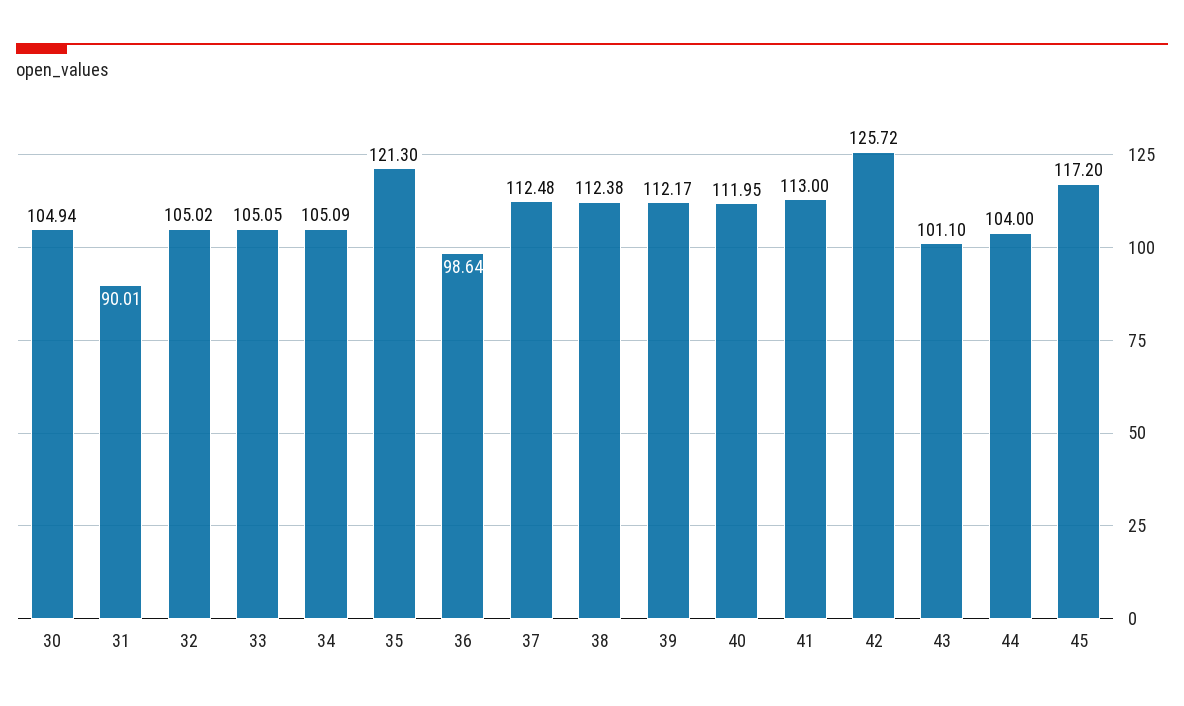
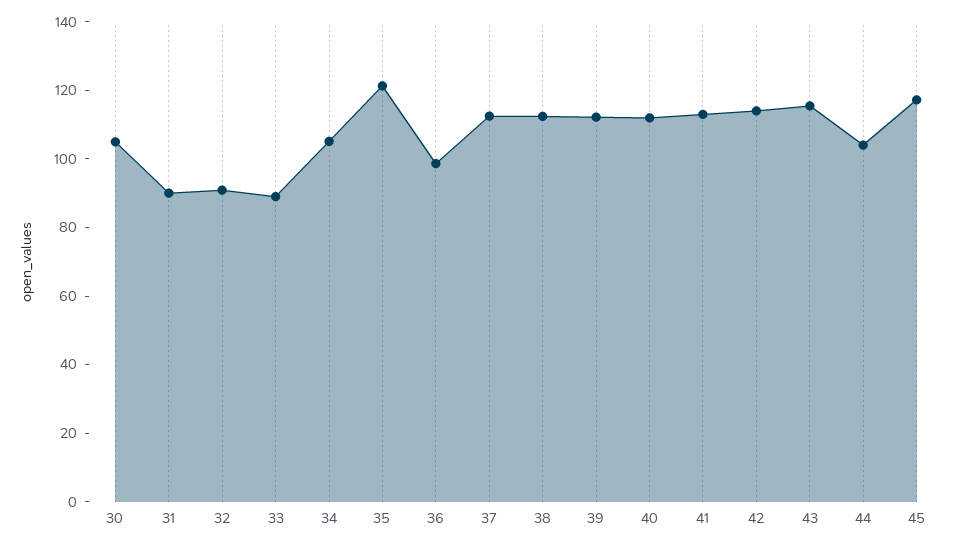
32: 105.02 -> 90
33: 105.05 -> 90
42: 125.72 -> 115
43: 101.1 -> 115

